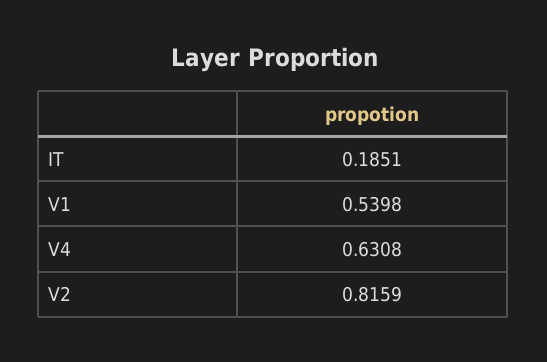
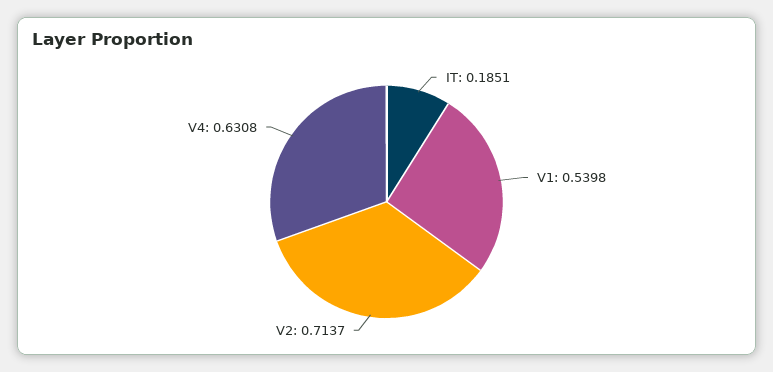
V2: 0.8159 -> 0.7137

